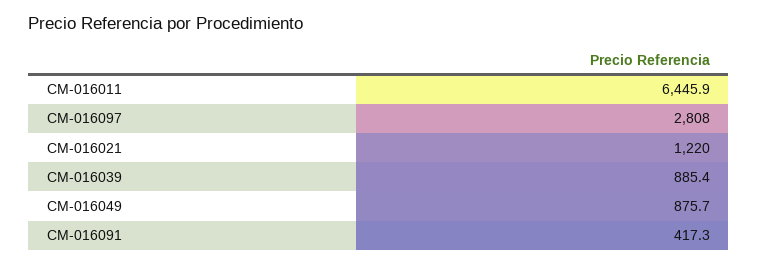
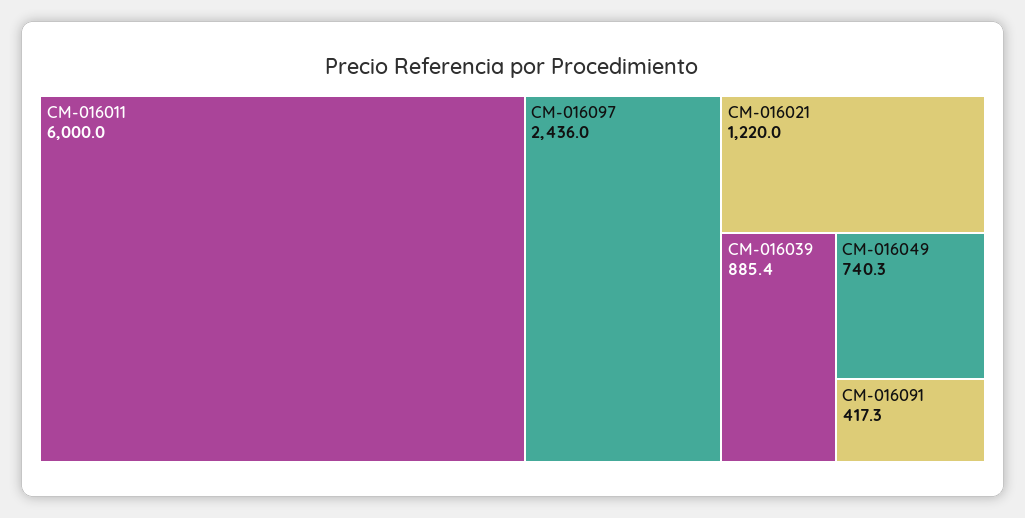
CM-016011: 6445.9 -> 6000
CM-016097: 2808 -> 2436
CM-016049: 875.7 -> 740.3

